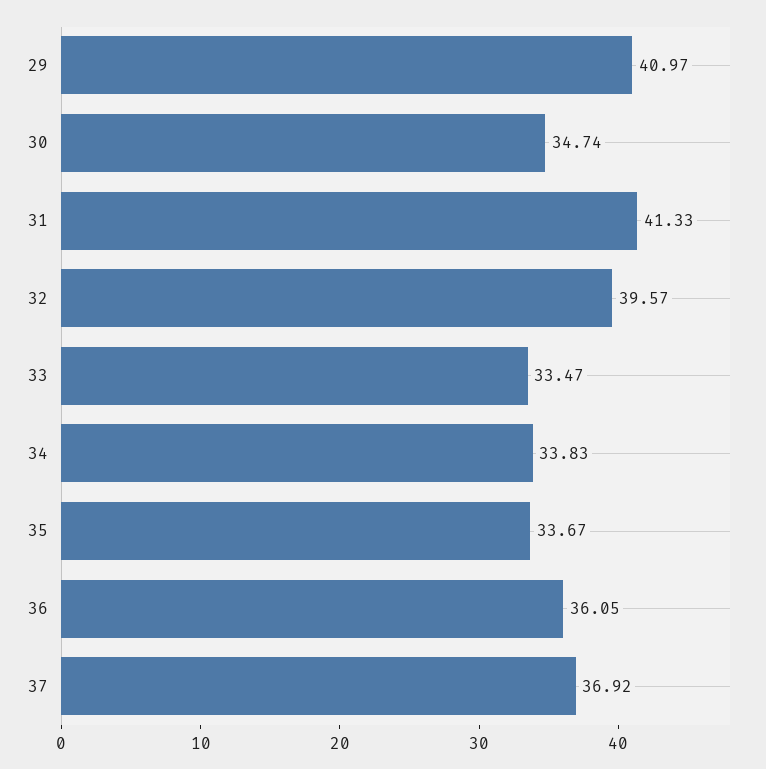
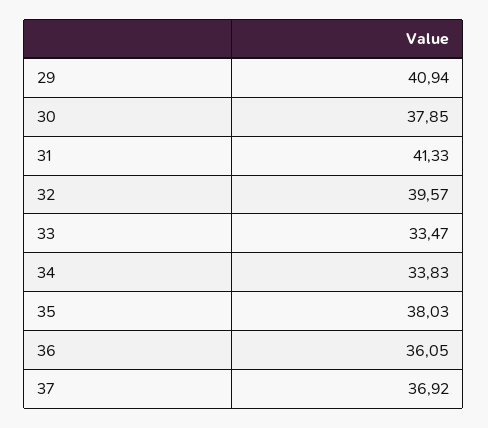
29: 40.97 -> 40.94
30: 34.74 -> 37.85
35: 33.67 -> 38.03

